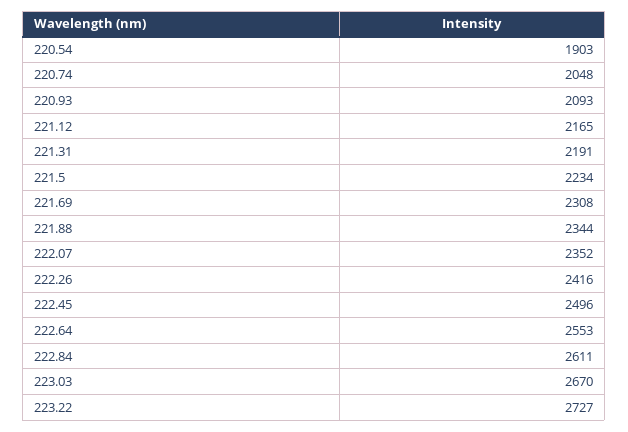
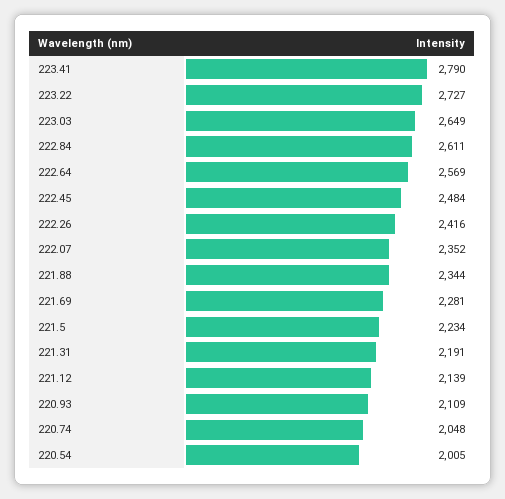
220.54: 1903 -> 2005
220.93: 2093 -> 2109
221.12: 2165 -> 2139
221.69: 2308 -> 2281
222.45: 2496 -> 2484
222.64: 2553 -> 2569
223.03: 2670 -> 2649
223.41: none -> 2790

